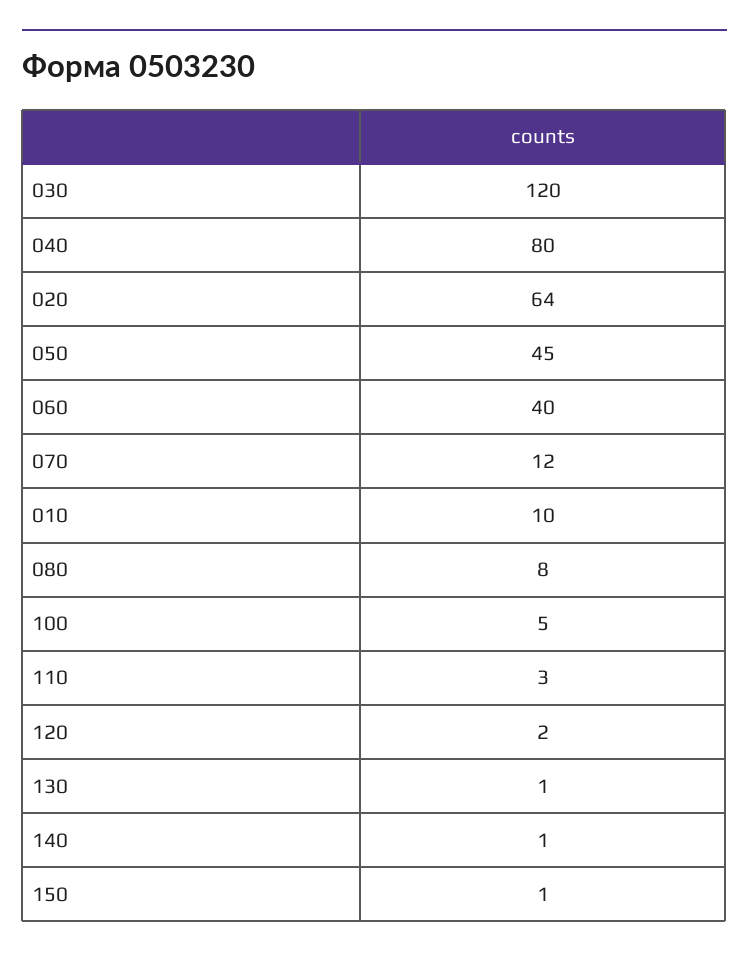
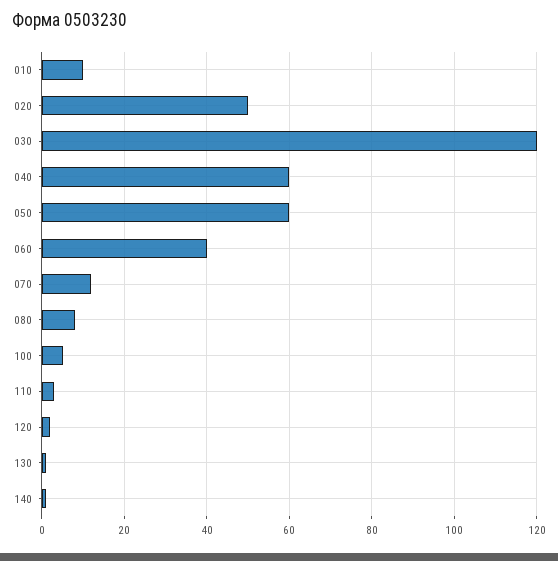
040: 80 -> 60
020: 64 -> 50
050: 45 -> 60
150: 1 -> none

